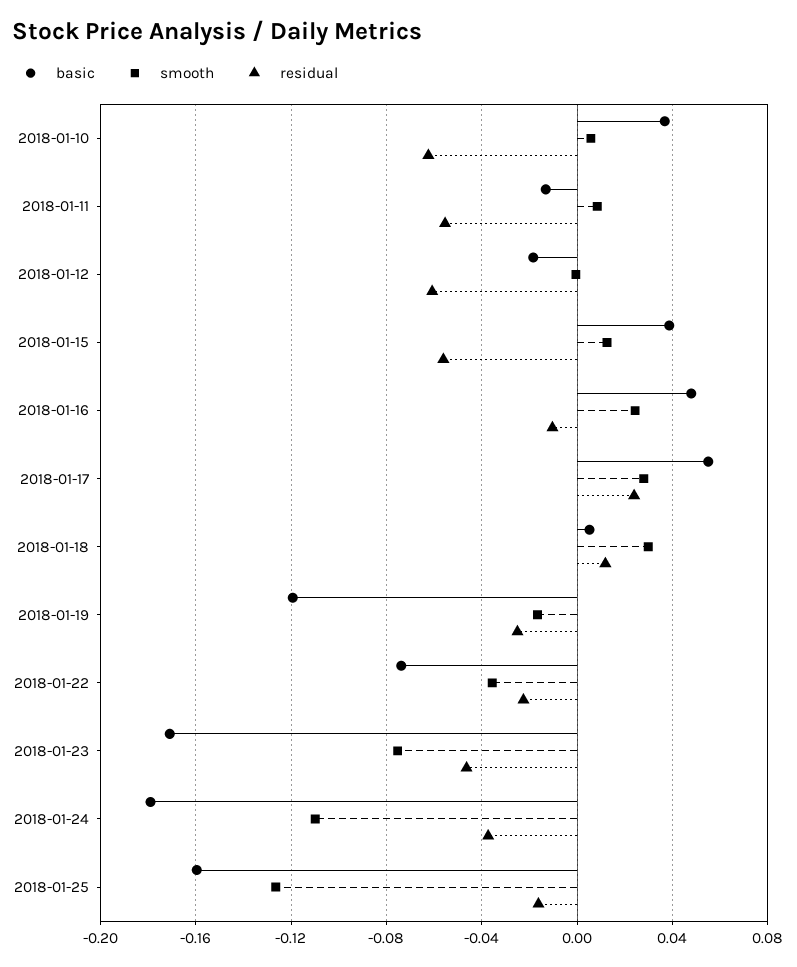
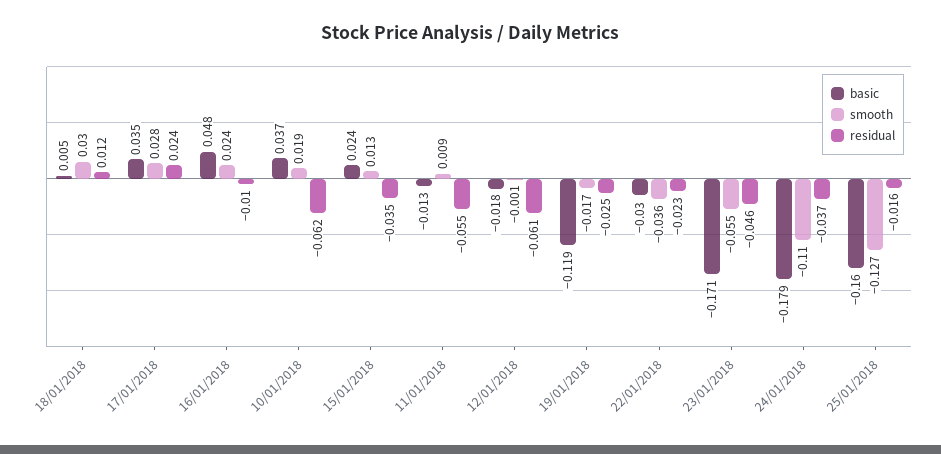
smooth, 2018-01-10: 0.005 -> 0.019
basic, 2018-01-15: 0.04 -> 0.024
residual, 2018-01-15: -0.055 -> -0.035
basic, 2018-01-17: 0.055 -> 0.035
basic, 2018-01-22: -0.075 -> -0.03
smooth, 2018-01-23: -0.075 -> -0.055

